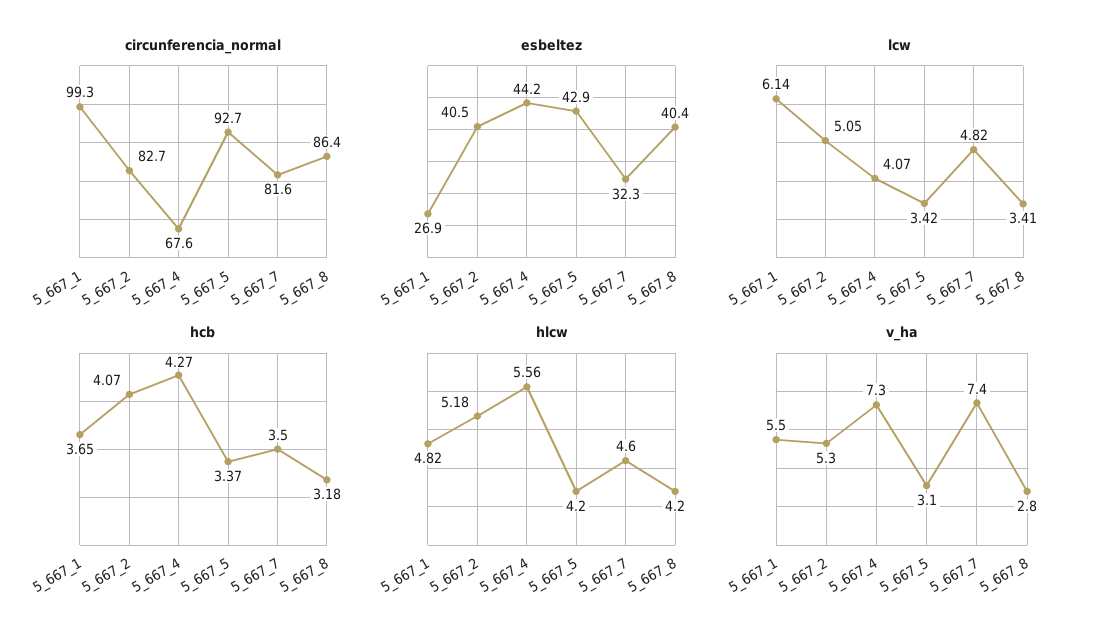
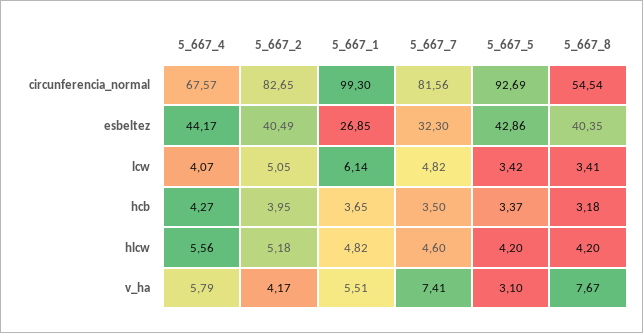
circunferencia_normal, 5_667_8: 86.4 -> 54.54
hcb, 5_667_2: 4.07 -> 3.95
v_ha, 5_667_2: 5.3 -> 4.17
v_ha, 5_667_4: 7.3 -> 5.79
v_ha, 5_667_8: 2.8 -> 7.67

